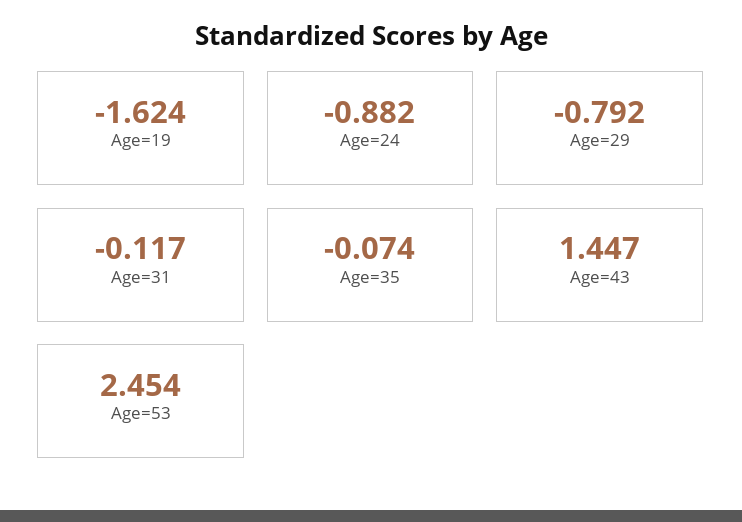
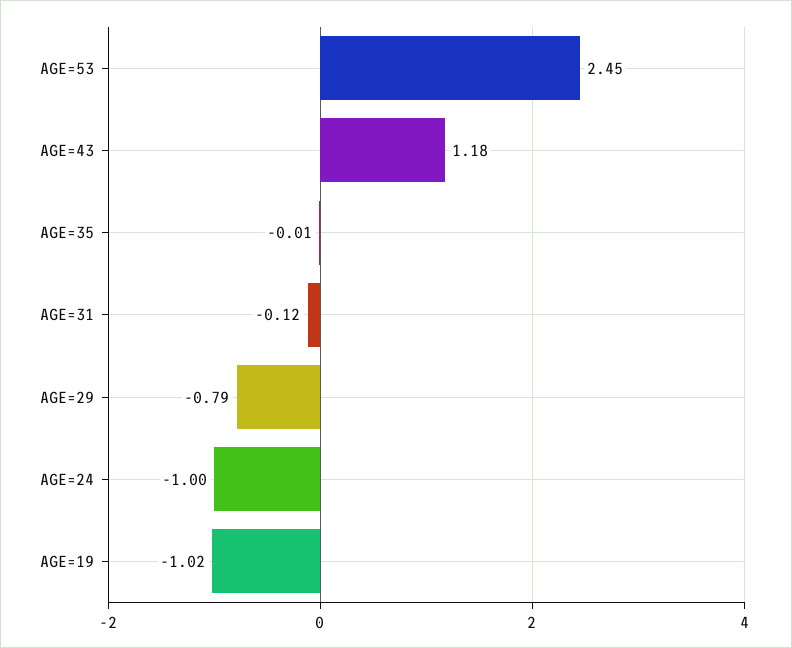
Age=19: -1.624 -> -1.02
Age=24: -0.882 -> -1
Age=35: -0.074 -> -0.01
Age=43: 1.447 -> 1.18

